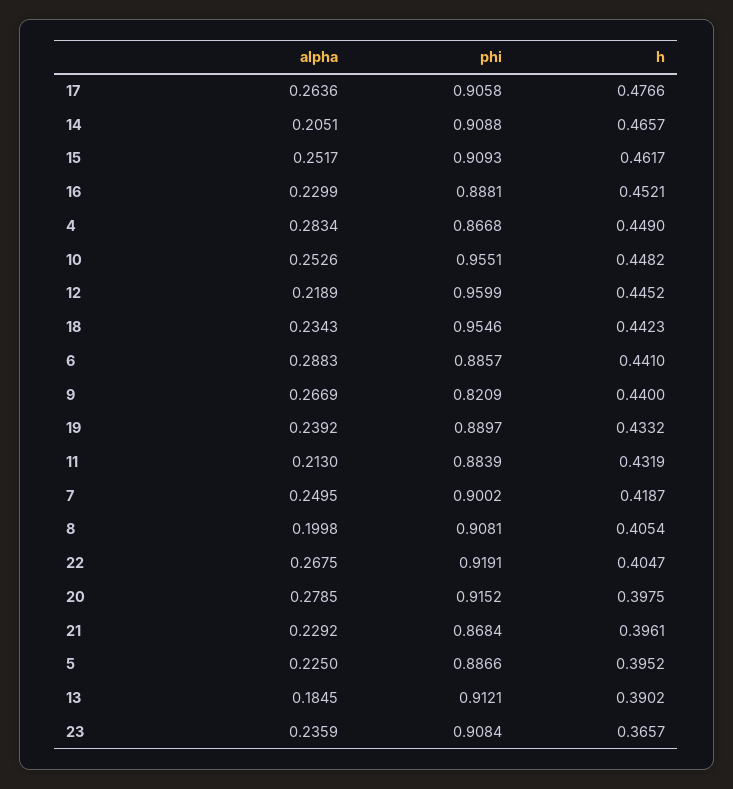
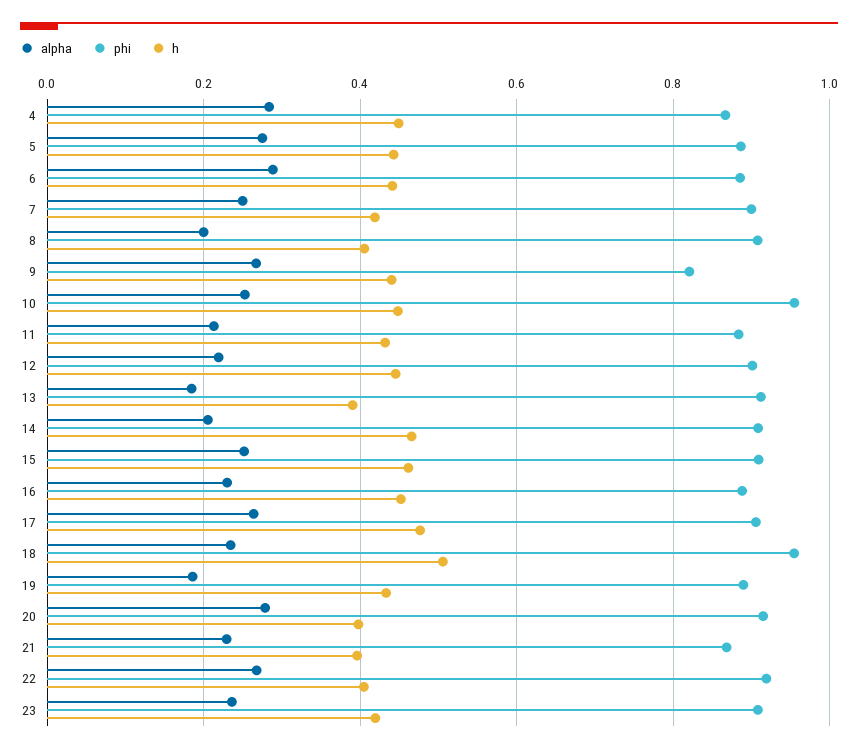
phi, 12: 0.9599 -> 0.9
h, 18: 0.4423 -> 0.5
alpha, 19: 0.2392 -> 0.18
alpha, 5: 0.225 -> 0.28
h, 5: 0.3952 -> 0.44
h, 23: 0.3657 -> 0.42

